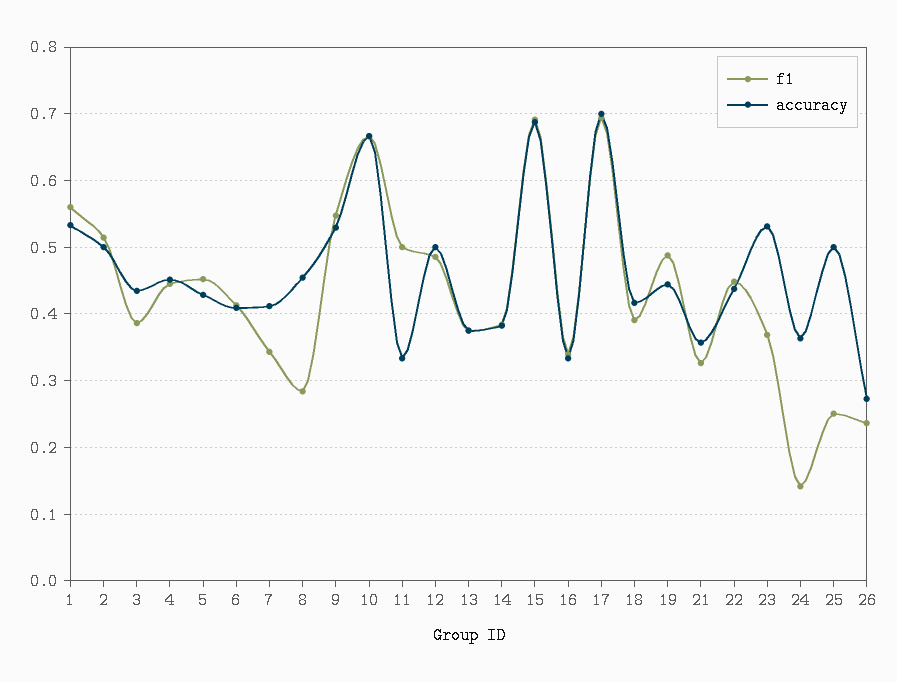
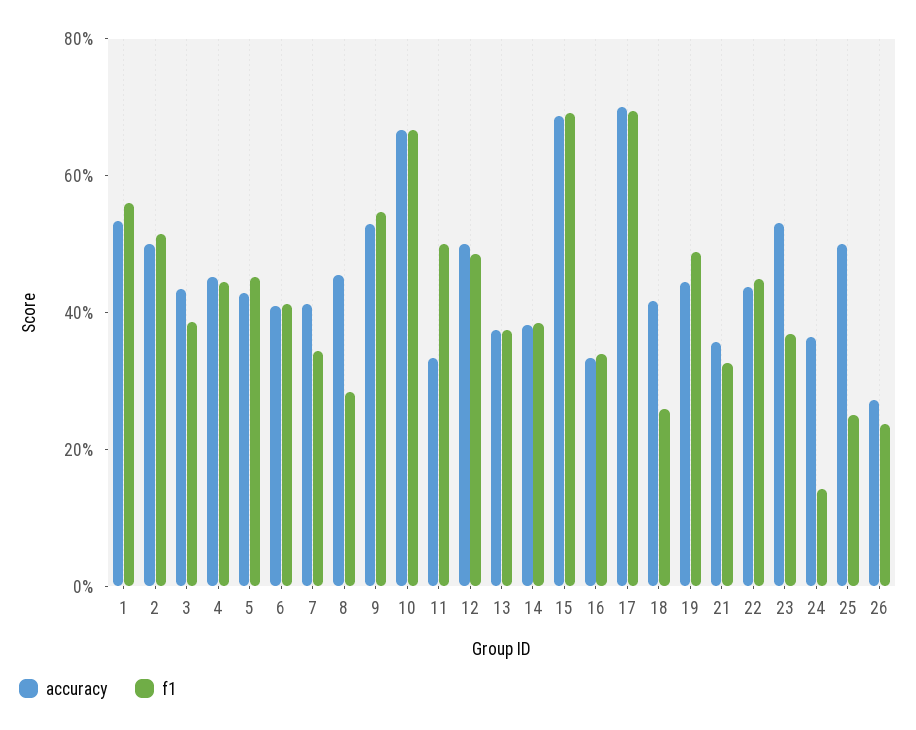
f1, 18: 0.39 -> 0.25

